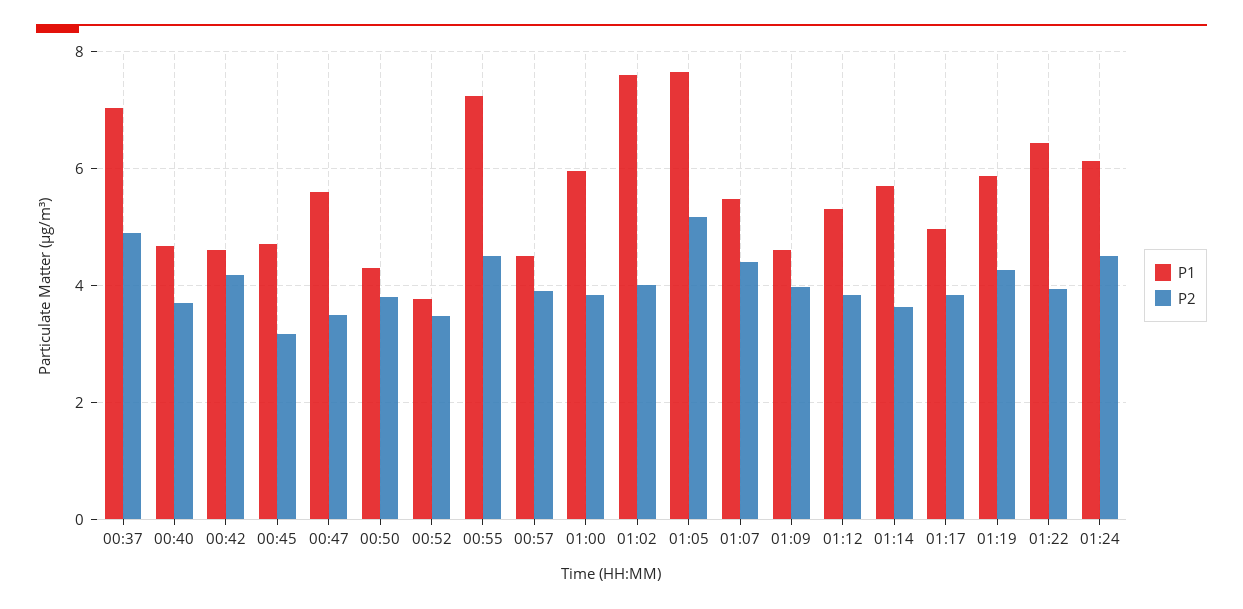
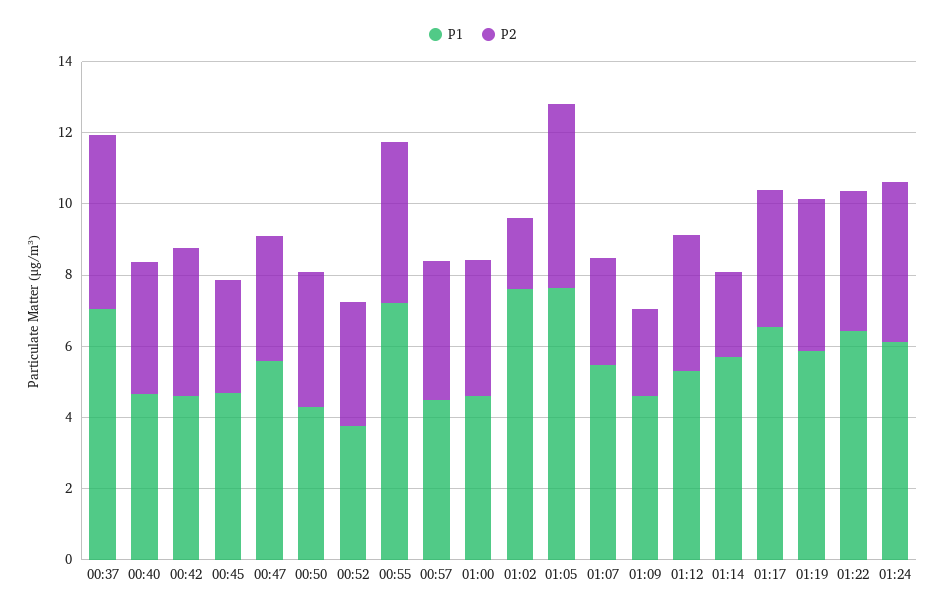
P1, 01:00: 6 -> 4.5
P2, 01:02: 4 -> 2
P2, 01:07: 4.4 -> 3
P2, 01:09: 4 -> 2.5
P2, 01:14: 3.6 -> 2.5
P1, 01:17: 5 -> 6.5

